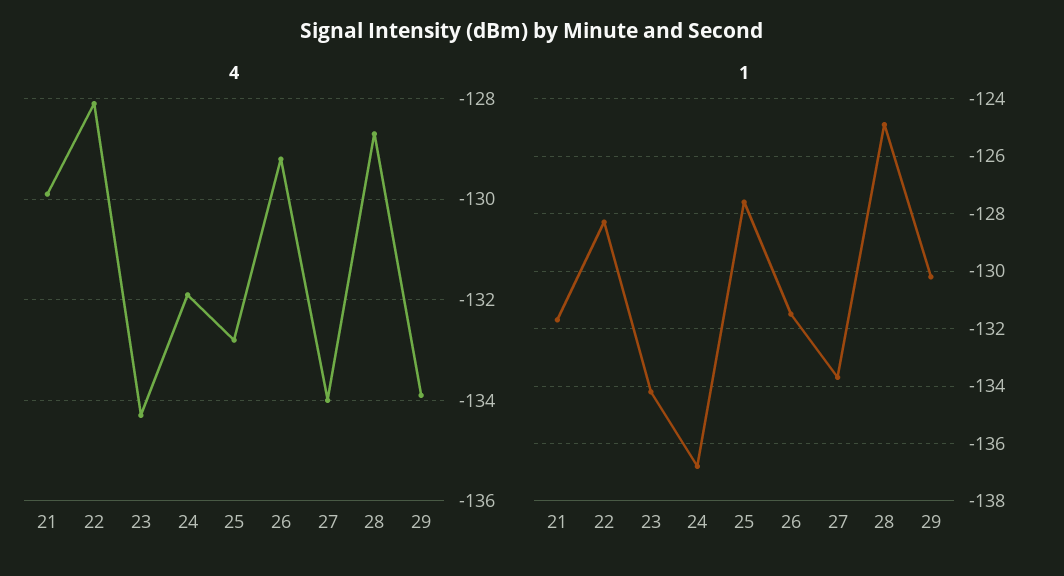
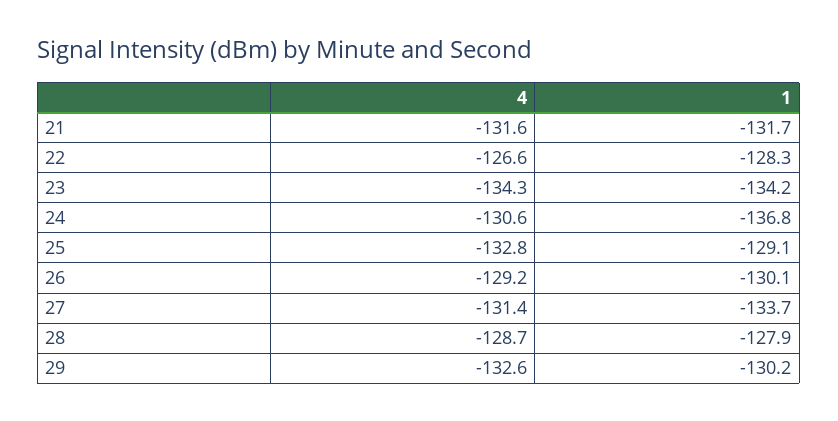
4, 21: -130 -> -131.6
4, 22: -128 -> -126.6
4, 24: -132 -> -130.6
4, 27: -134 -> -131.4
4, 29: -134 -> -132.6
1, 25: -127.5 -> -129.1
1, 26: -131.5 -> -130.1
1, 28: -125 -> -127.9

